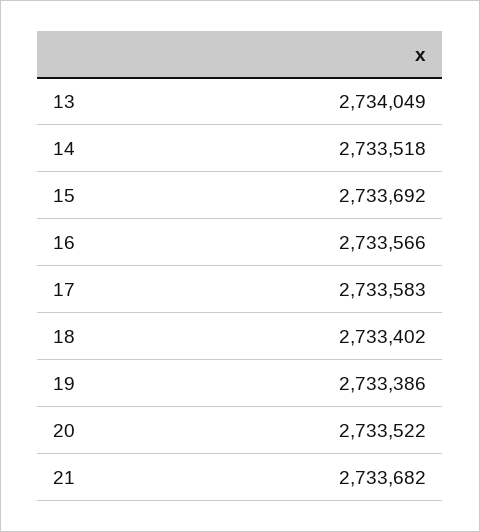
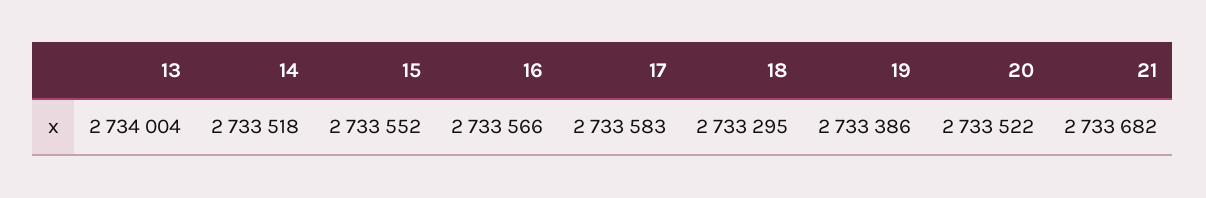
13: 2734049 -> 2734004
15: 2733692 -> 2733552
18: 2733402 -> 2733295

